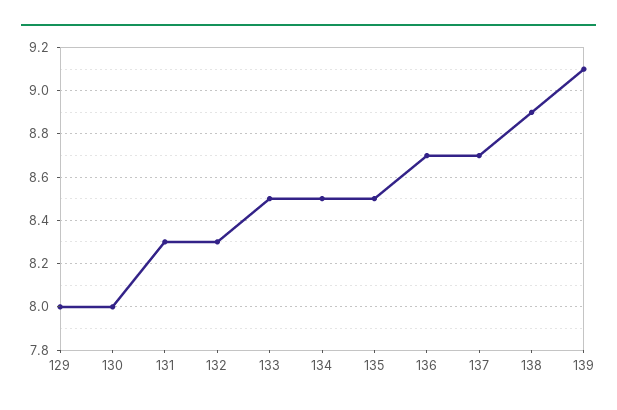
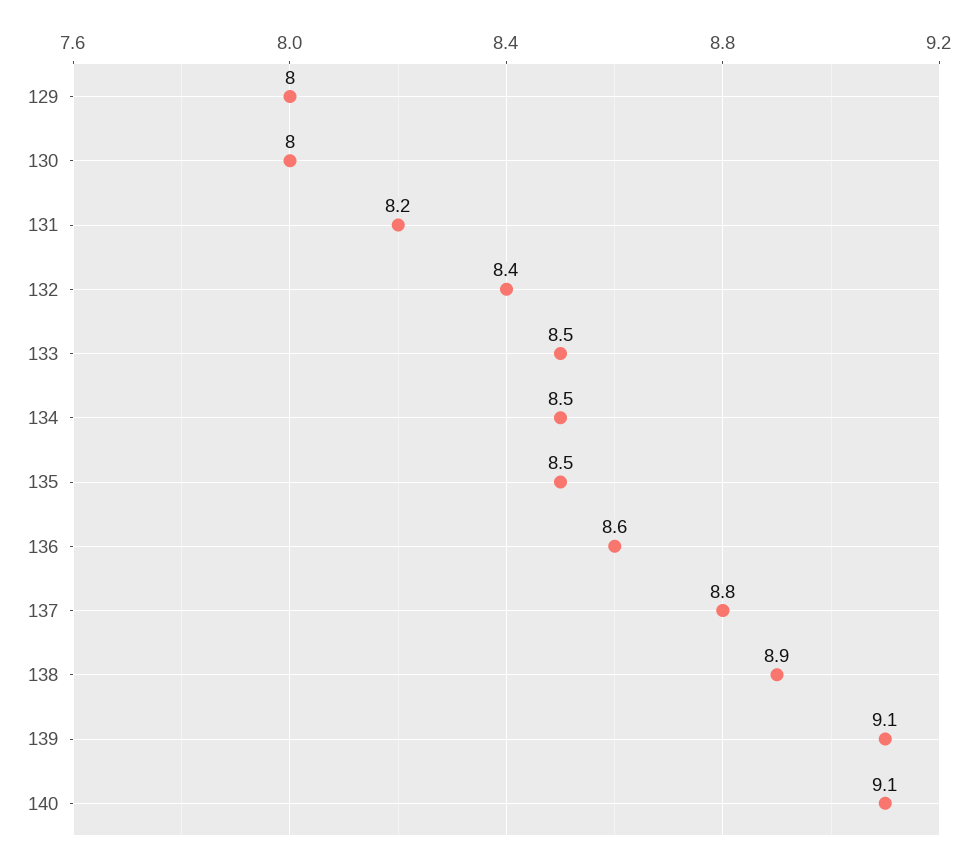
131: 8.3 -> 8.2
132: 8.3 -> 8.4
136: 8.7 -> 8.6
137: 8.7 -> 8.8
140: none -> 9.1

